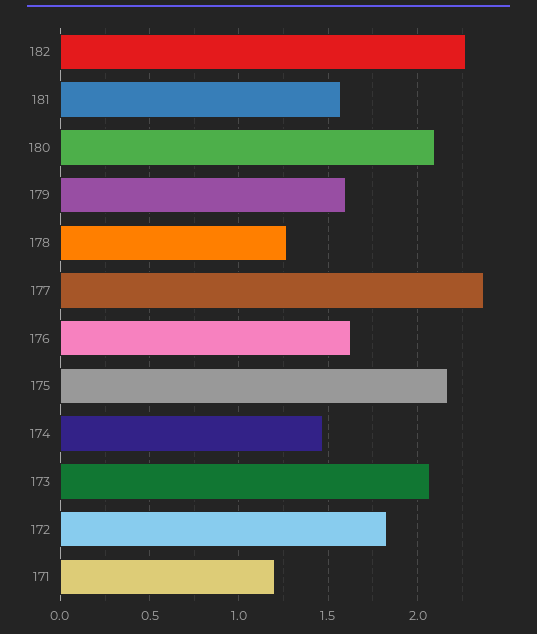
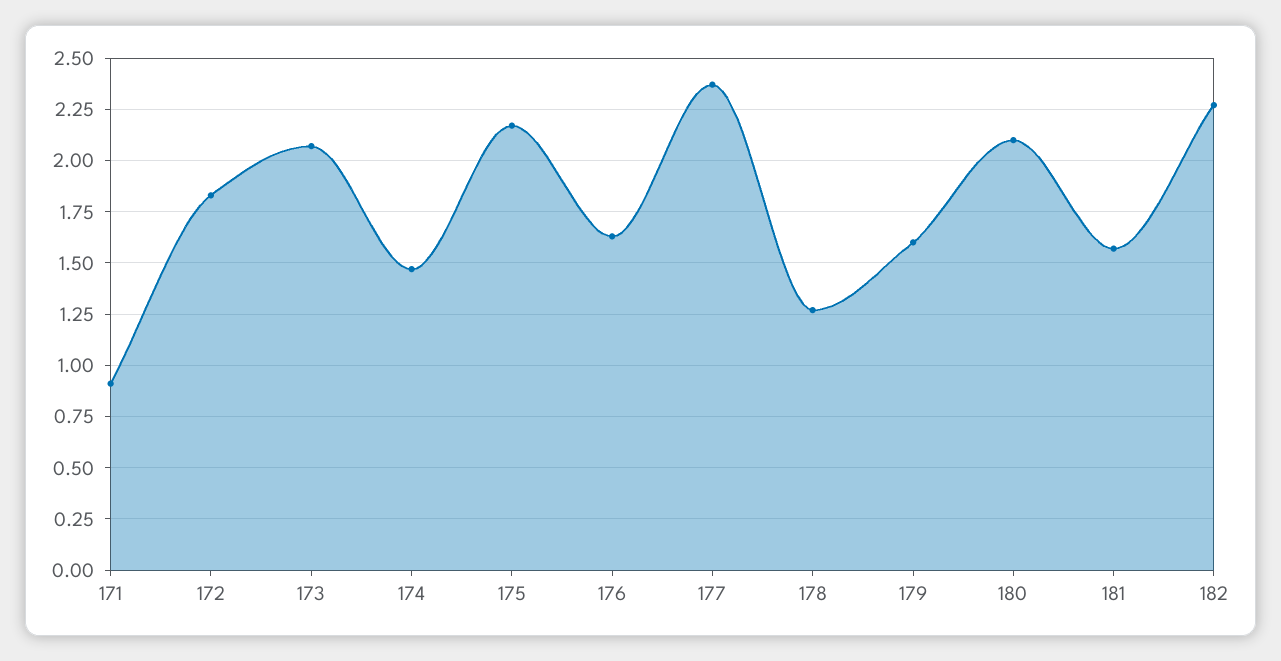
171: 1.2 -> 0.9

